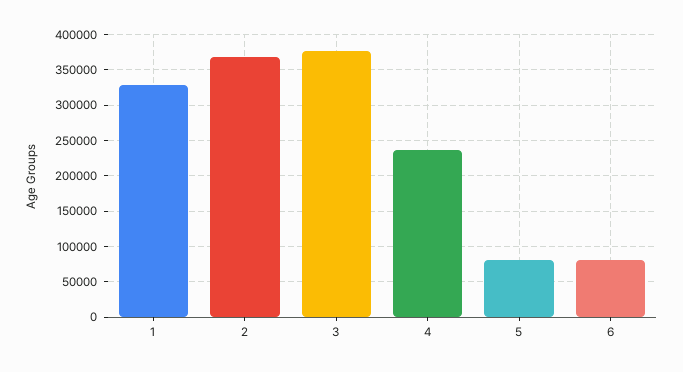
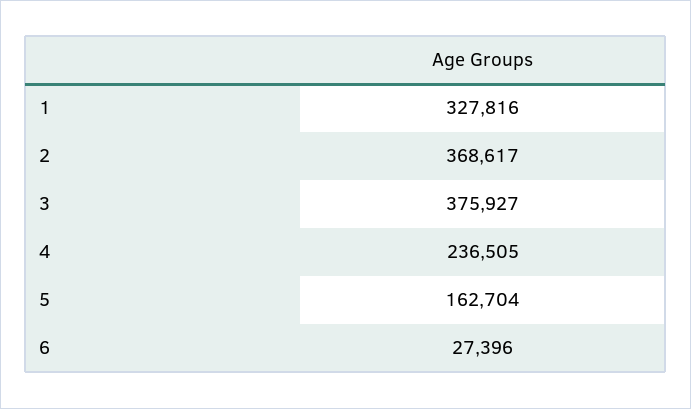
5: 80000 -> 162704
6: 80000 -> 27396

